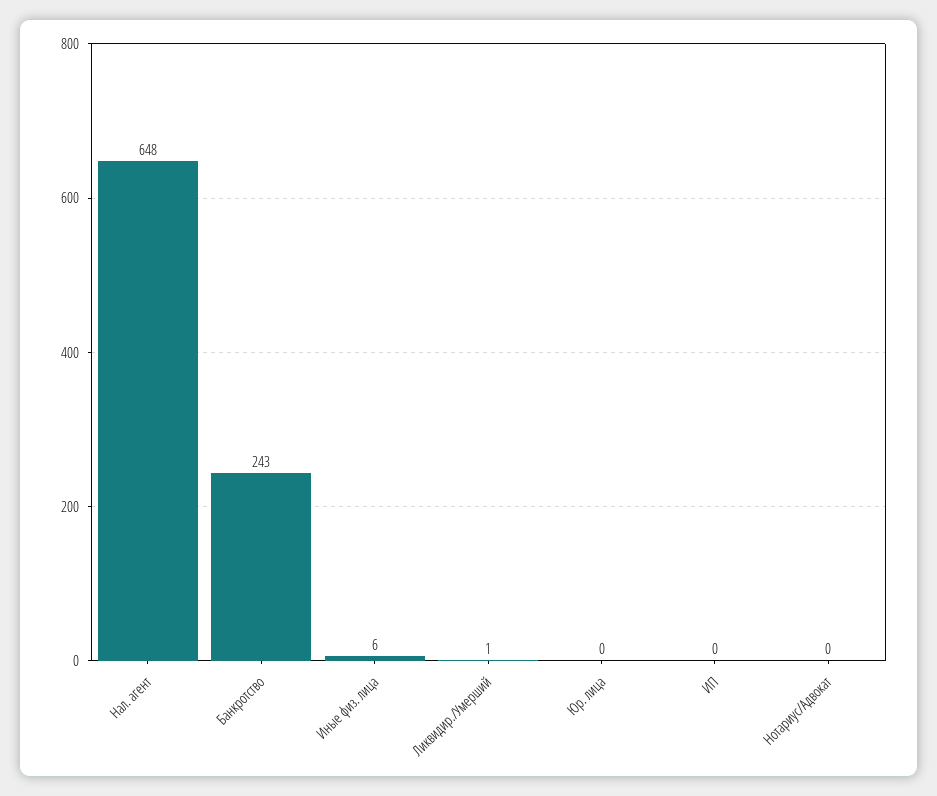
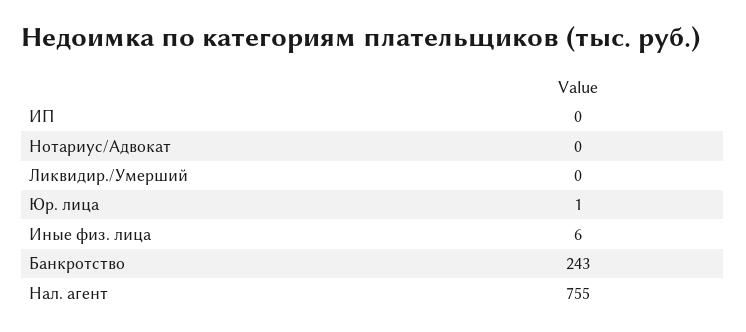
Нал. агент: 648 -> 755
Ликвидир./Умерший: 1 -> 0
Юр. лица: 0 -> 1

